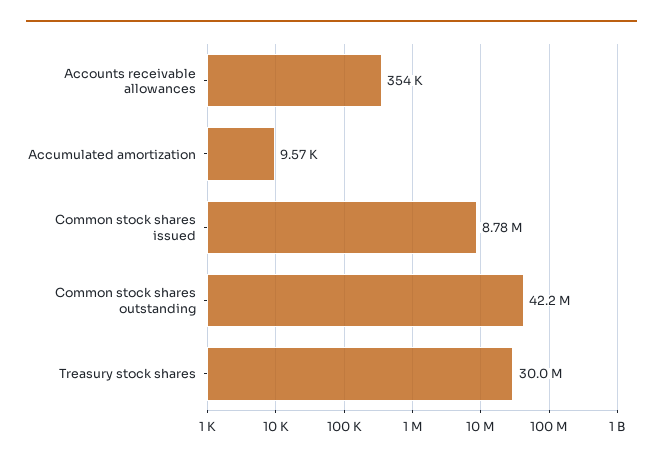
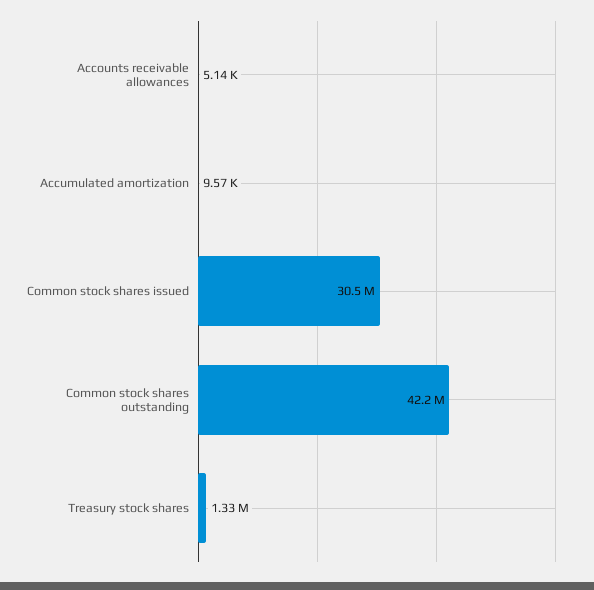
Accounts receivable allowances: 354000 -> 5140
Common stock shares issued: 8780000 -> 30500000
Treasury stock shares: 30000000 -> 1330000

